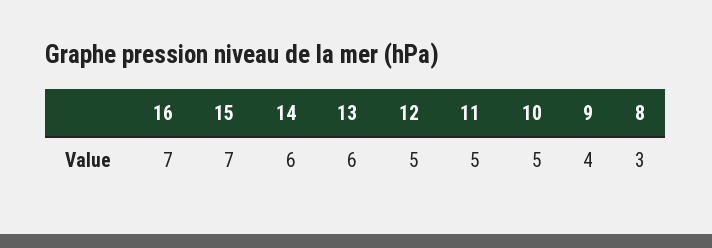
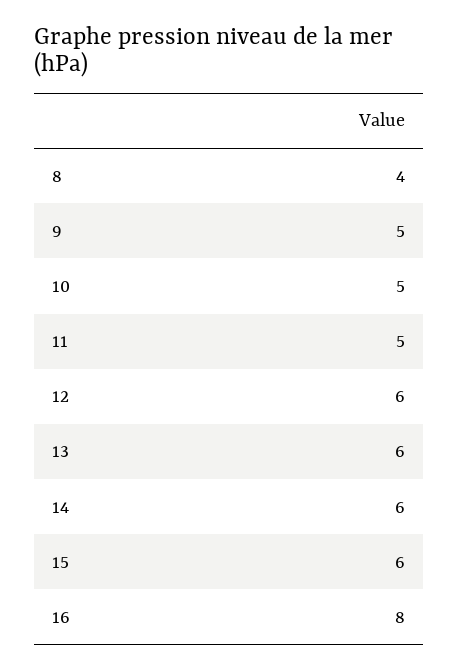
16: 7 -> 8
15: 7 -> 6
12: 5 -> 6
9: 4 -> 5
8: 3 -> 4

